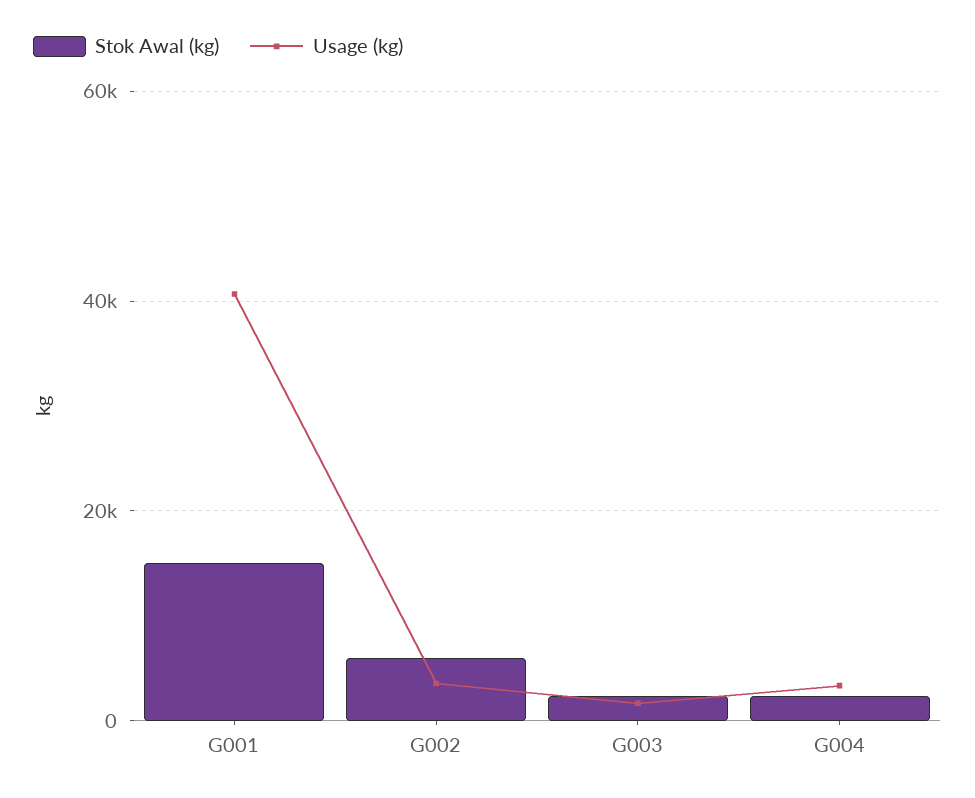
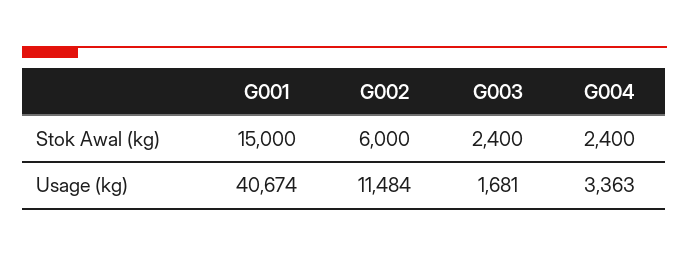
Usage (kg), G002: 4000 -> 11484

